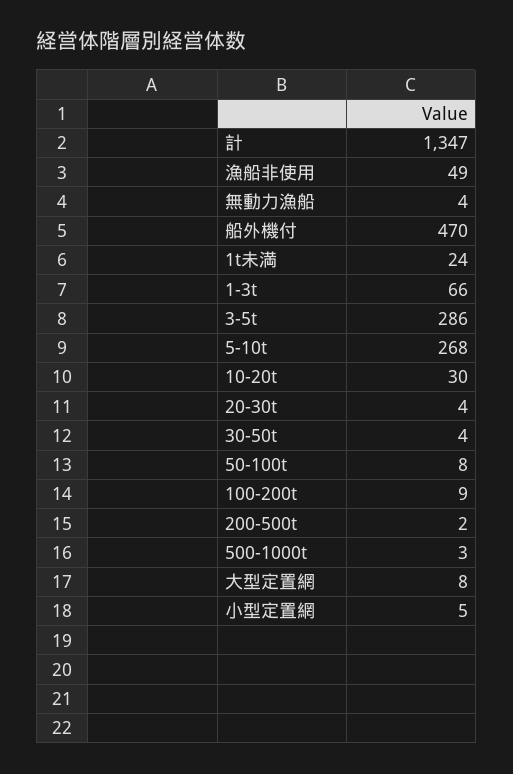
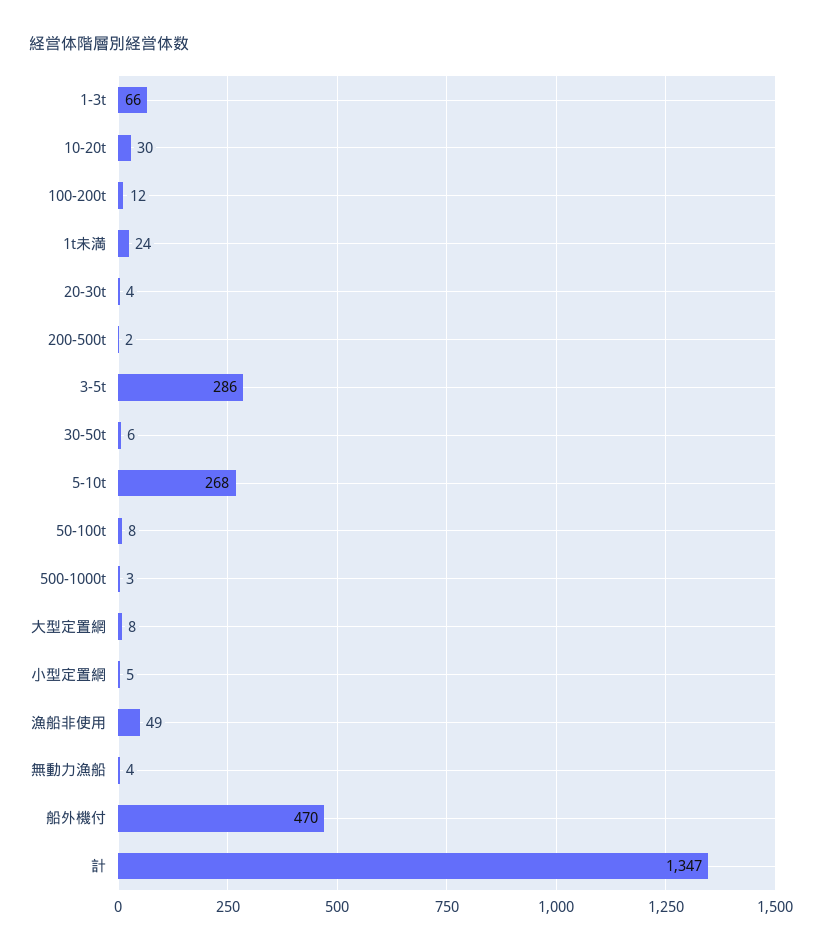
30-50t: 4 -> 6
100-200t: 9 -> 12

